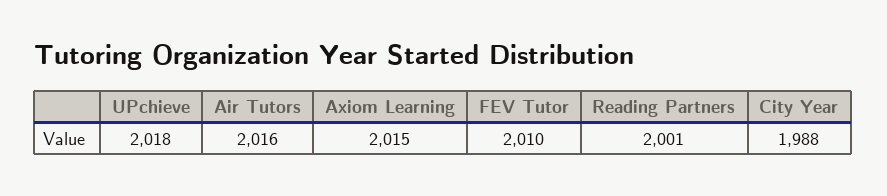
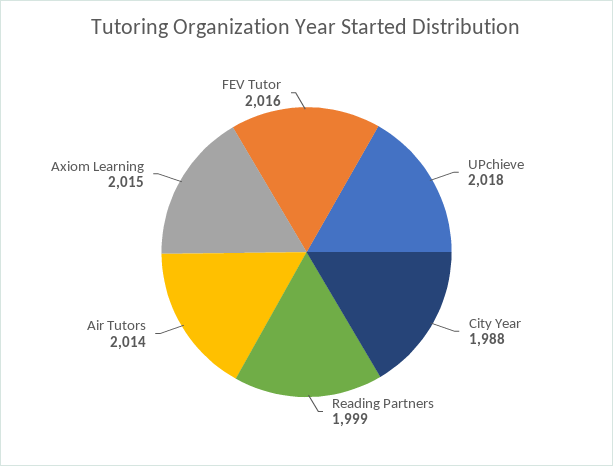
Air Tutors: 2016 -> 2014
FEV Tutor: 2010 -> 2016
Reading Partners: 2001 -> 1999

